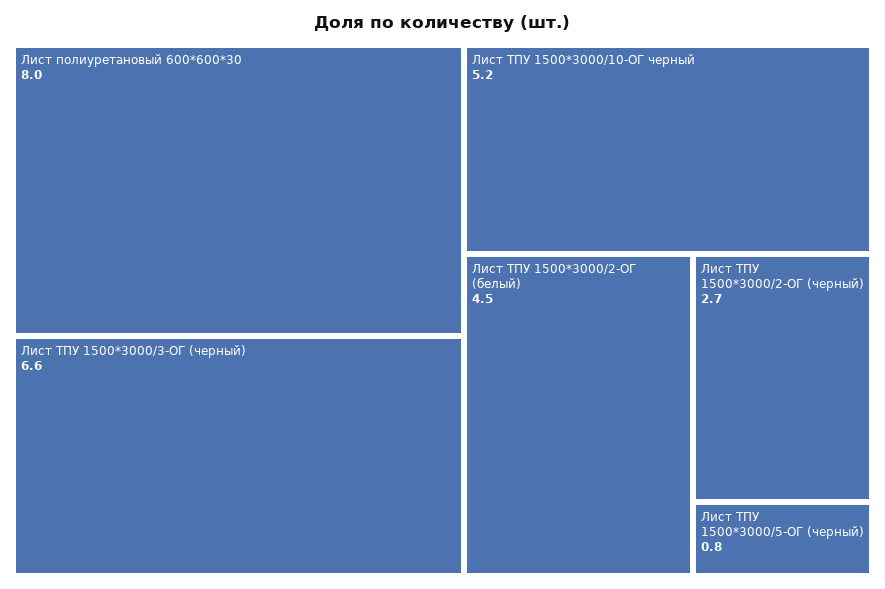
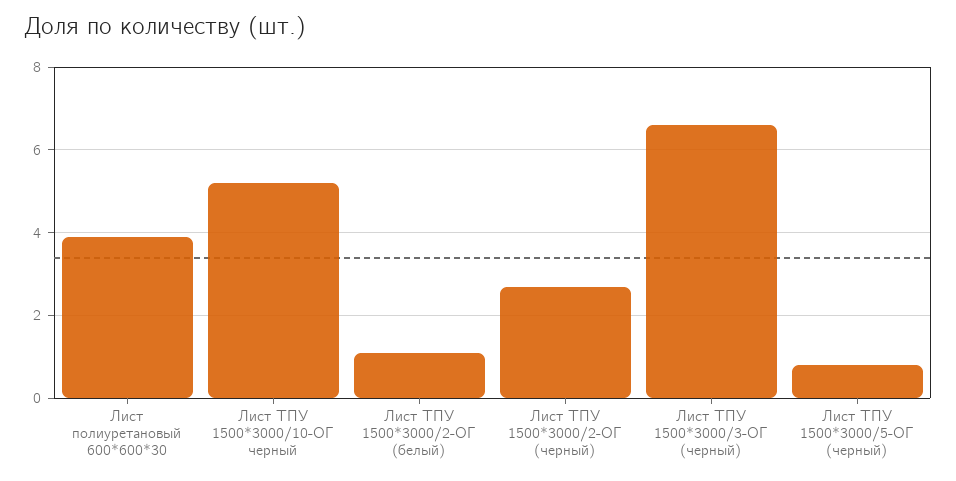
Лист полиуретановый 600*600*30: 8 -> 4
Лист ТПУ 1500*3000/2-ОГ (белый): 4.5 -> 1

